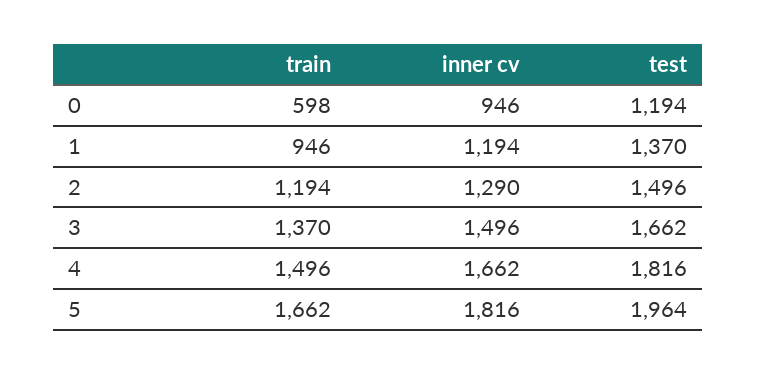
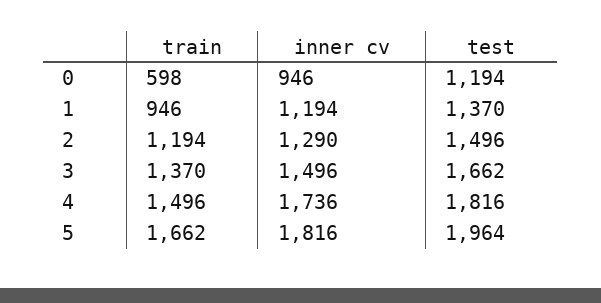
inner cv, 4: 1662 -> 1736

